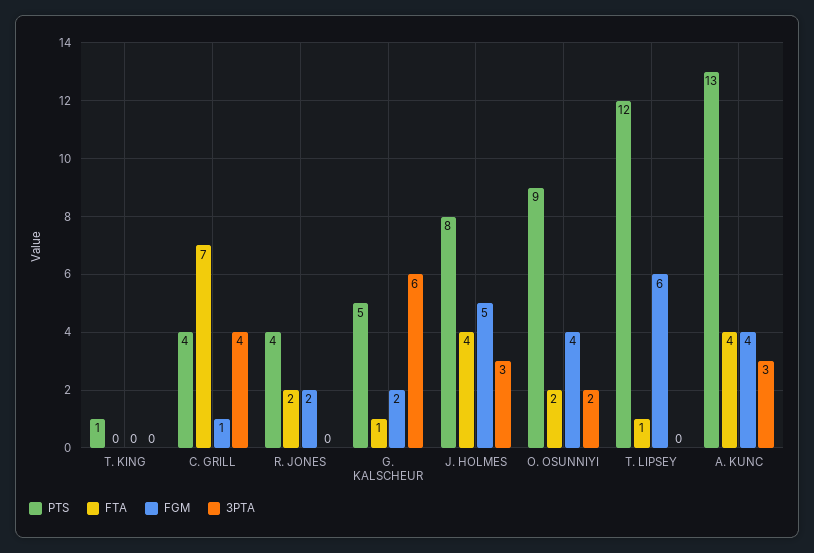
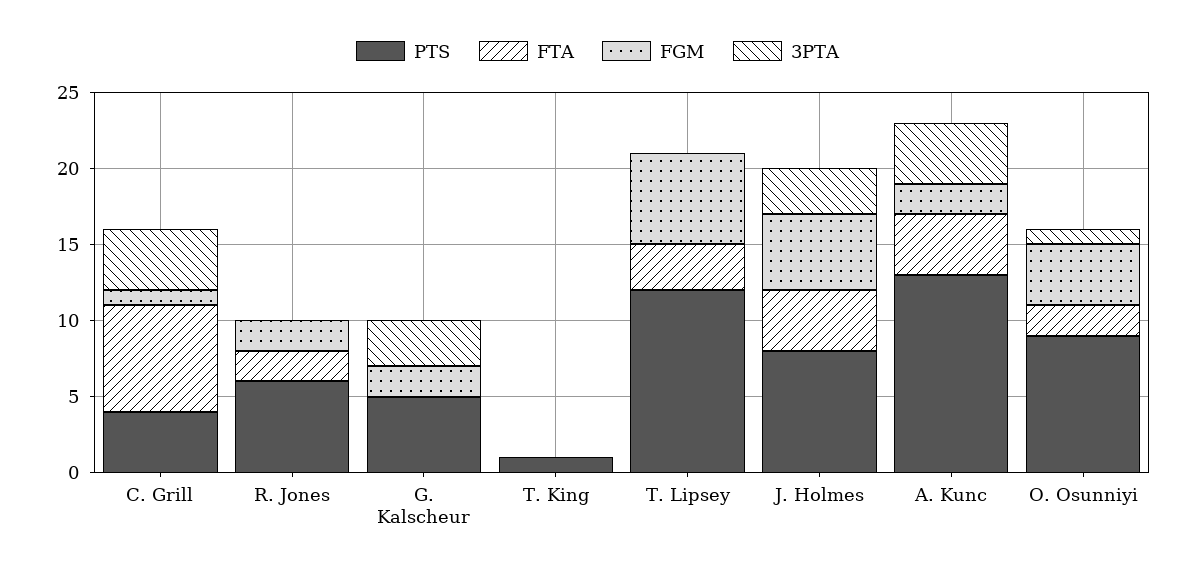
PTS, R. JONES: 4 -> 6
FTA, G. KALSCHEUR: 1 -> 0
3PTA, G. KALSCHEUR: 6 -> 3
3PTA, O. OSUNNIYI: 2 -> 1
FTA, T. LIPSEY: 1 -> 3
FGM, A. KUNC: 4 -> 2
3PTA, A. KUNC: 3 -> 4

